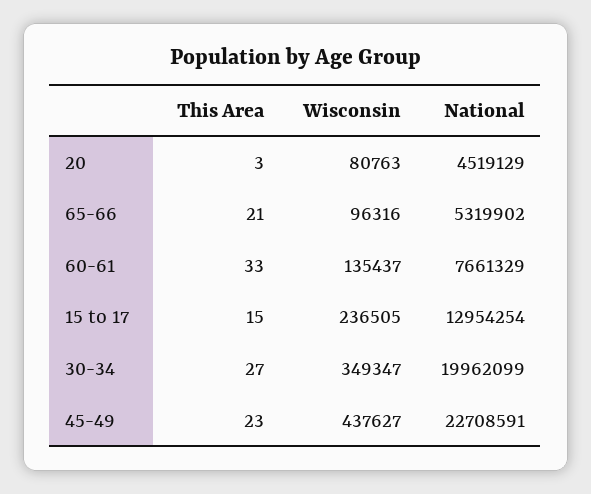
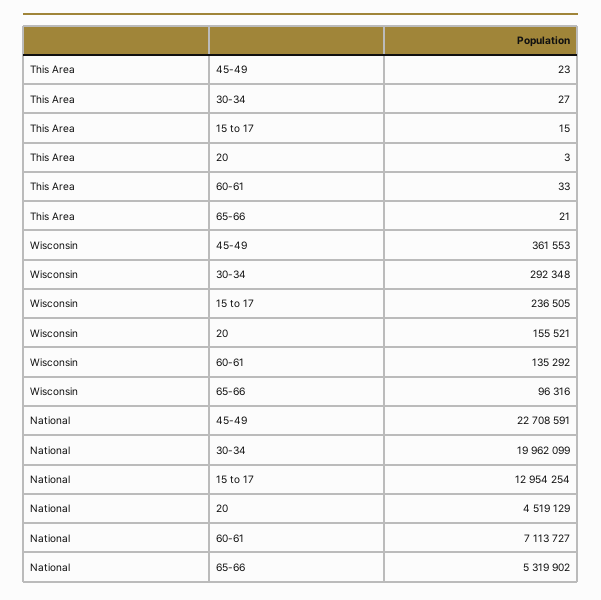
Wisconsin, 20: 80763 -> 155521
Wisconsin, 60-61: 135437 -> 135292
National, 60-61: 7661329 -> 7113727
Wisconsin, 30-34: 349347 -> 292348
Wisconsin, 45-49: 437627 -> 361553

